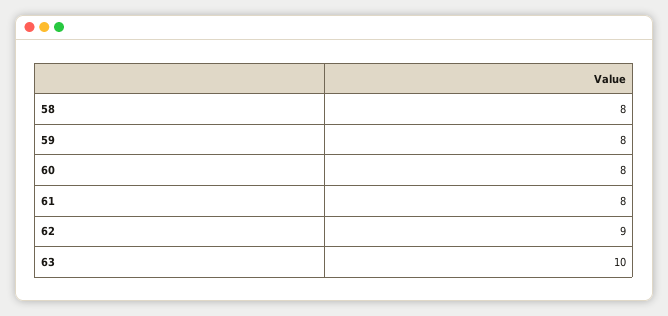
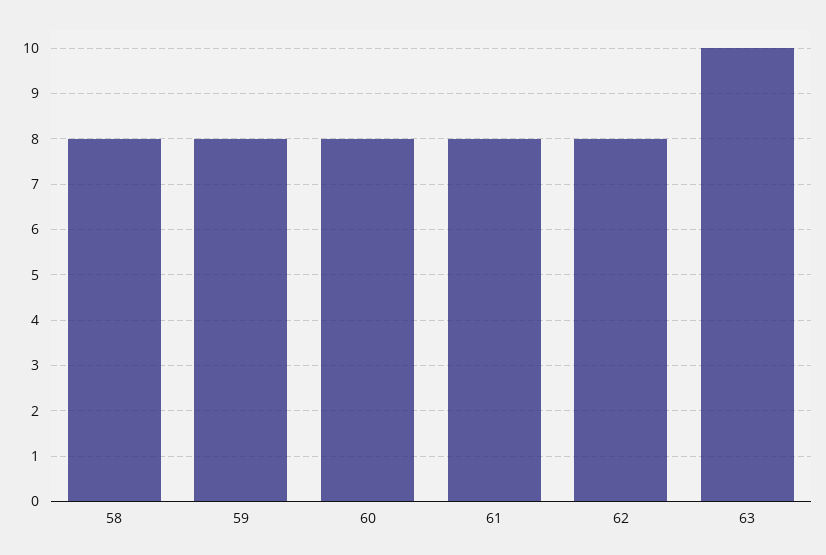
62: 9 -> 8

